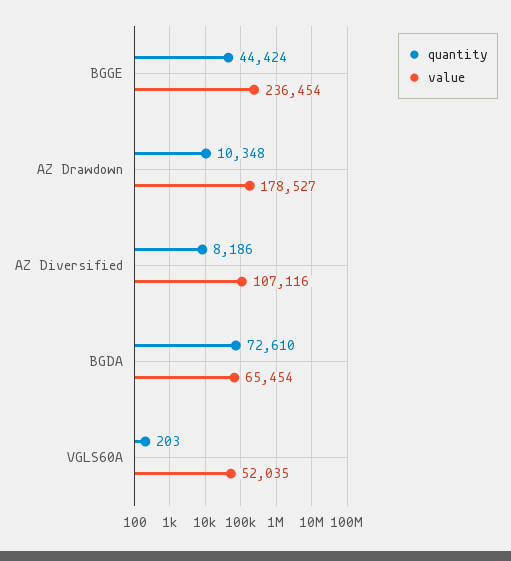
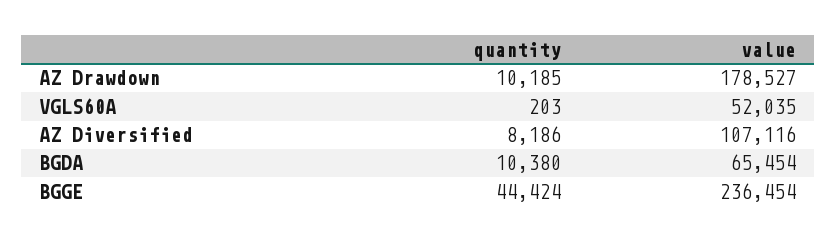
quantity, AZ Drawdown: 10348 -> 10185
quantity, BGDA: 72610 -> 10380

